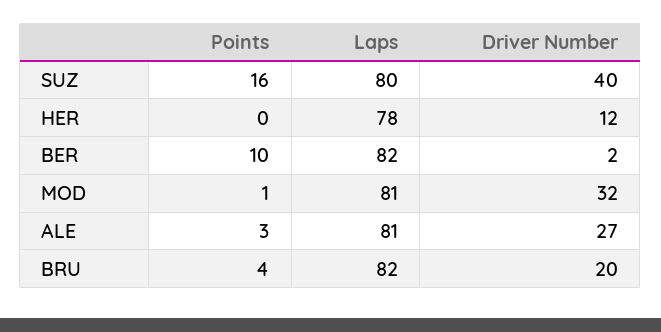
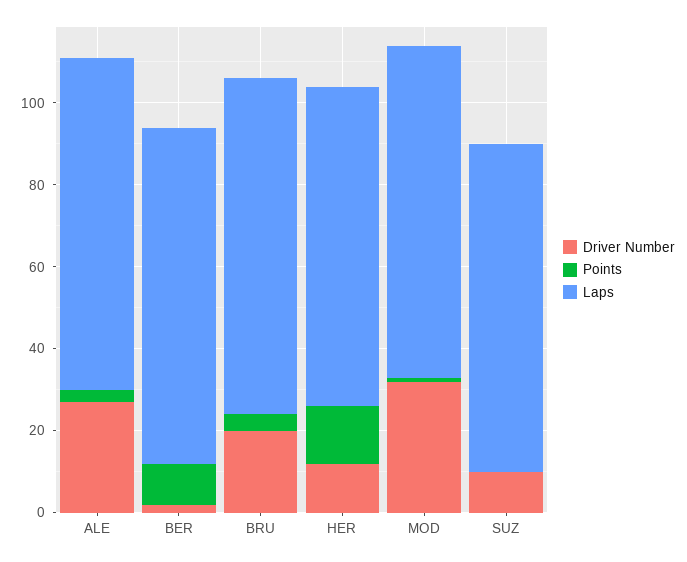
Points, SUZ: 16 -> 0
Driver Number, SUZ: 40 -> 10
Points, HER: 0 -> 15

